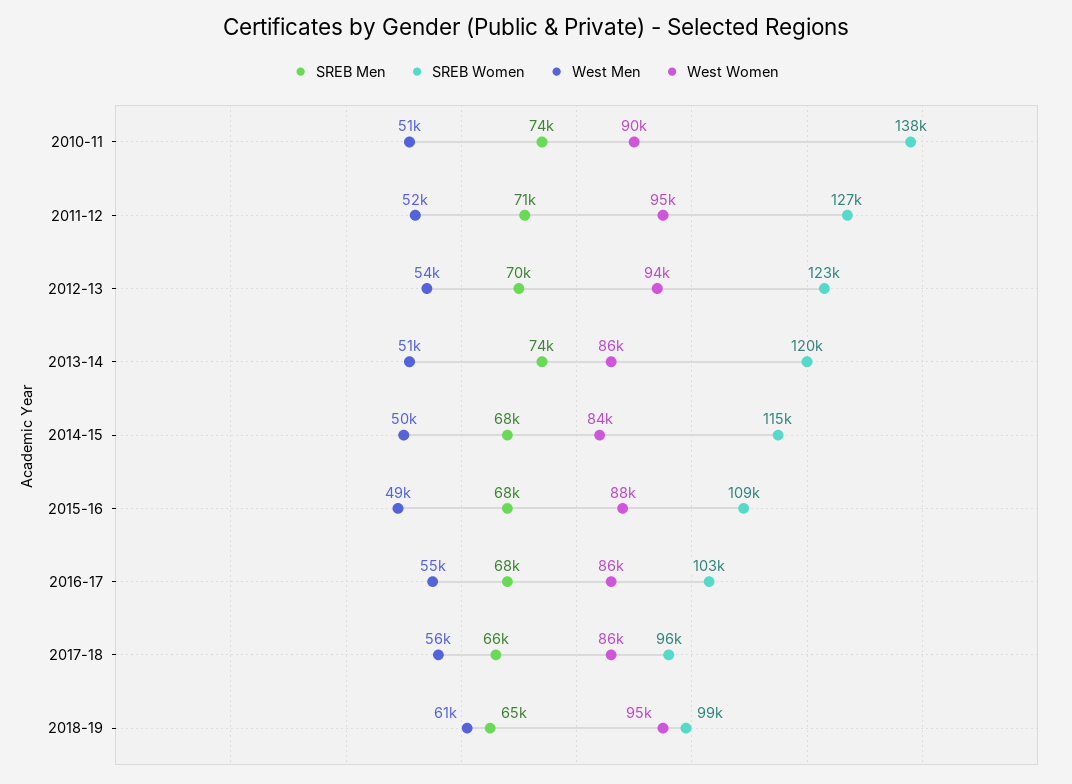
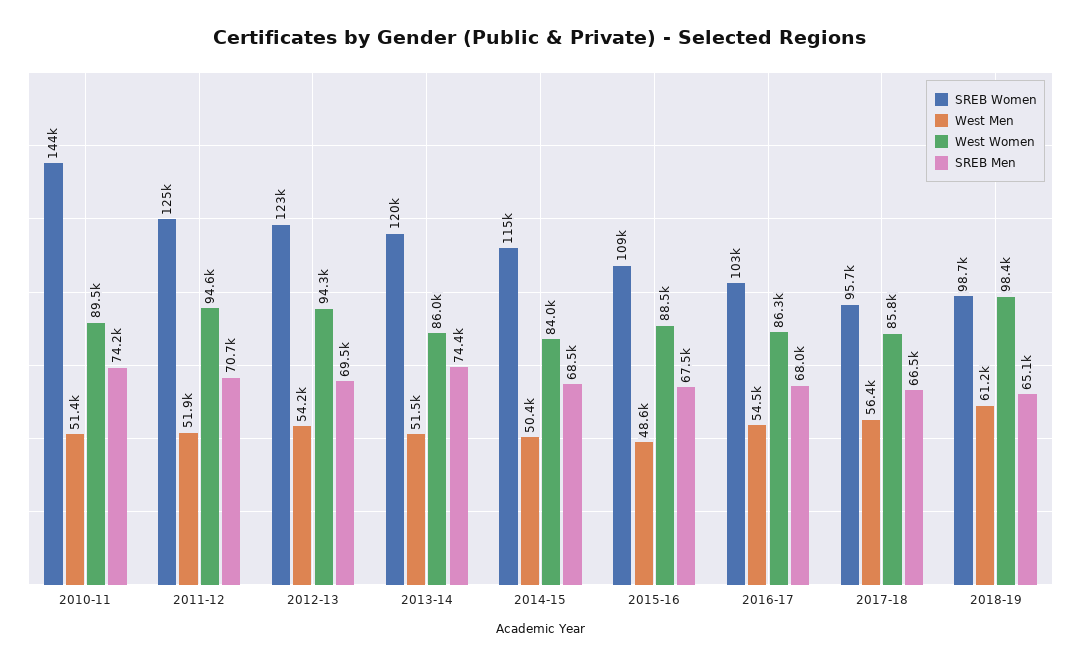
SREB Women, 2010-11: 138000 -> 144000
SREB Women, 2011-12: 127000 -> 125000
West Women, 2018-19: 95000 -> 98400

